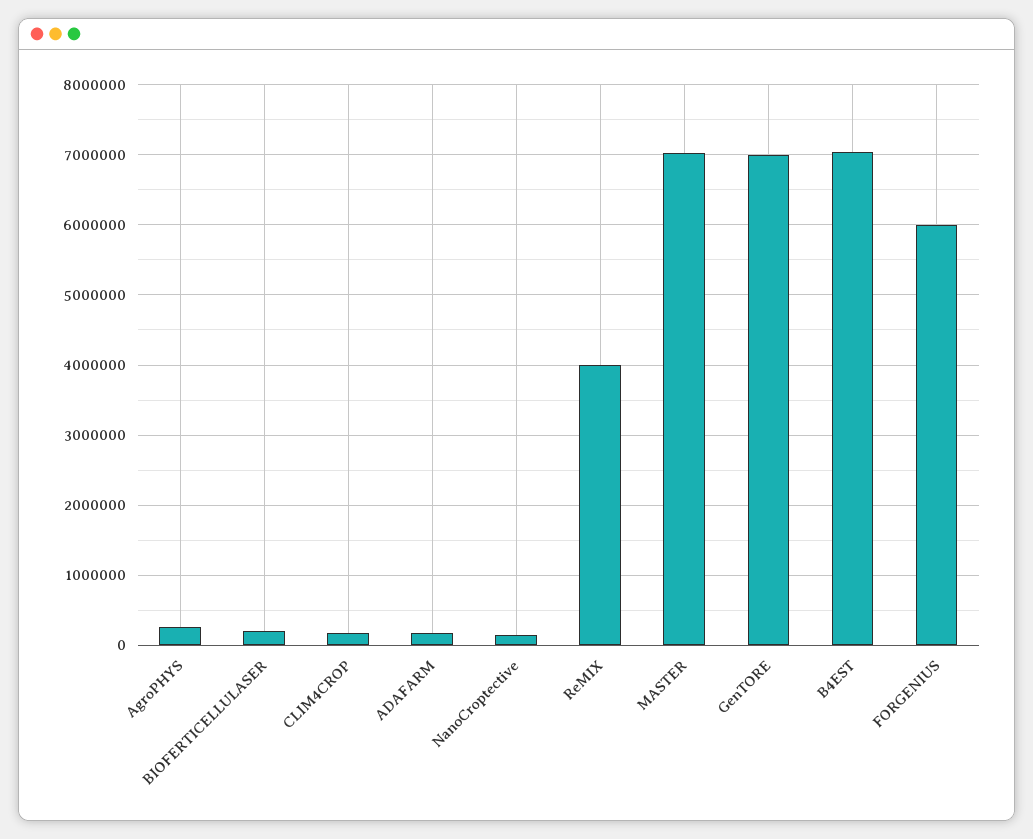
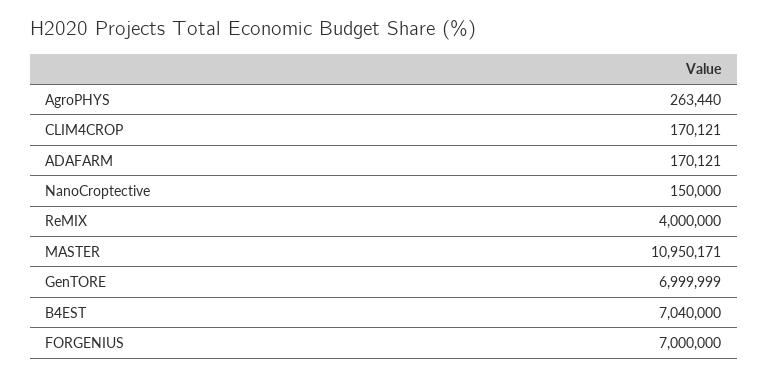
BIOFERTICELLULASER: 200000 -> none
MASTER: 7000000 -> 10950171
FORGENIUS: 6000000 -> 7000000

